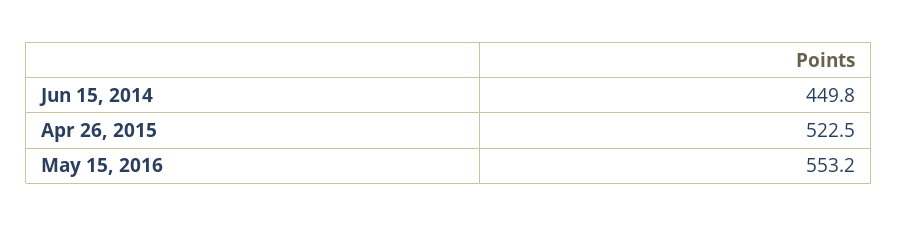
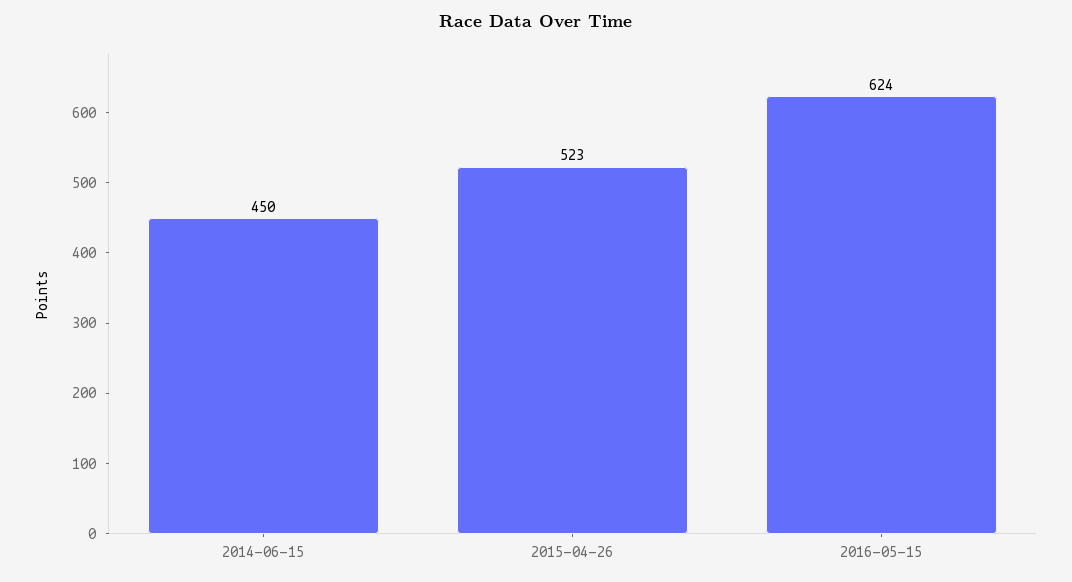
May 15, 2016: 553.2 -> 624

